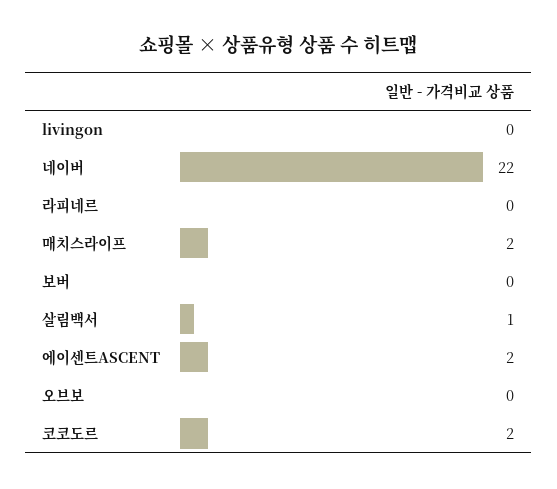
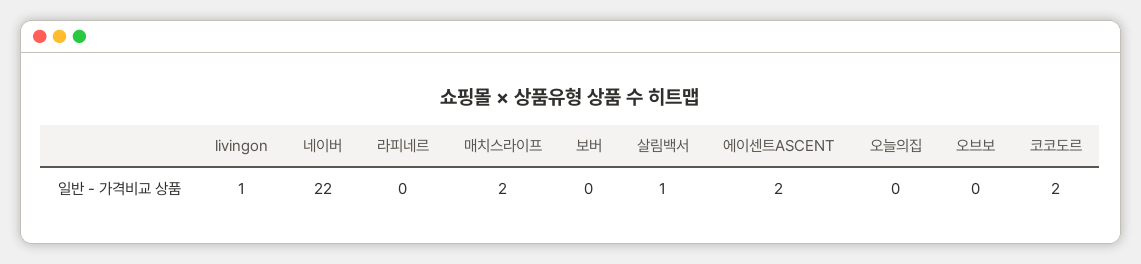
livingon: 0 -> 1
오늘의집: none -> 0

